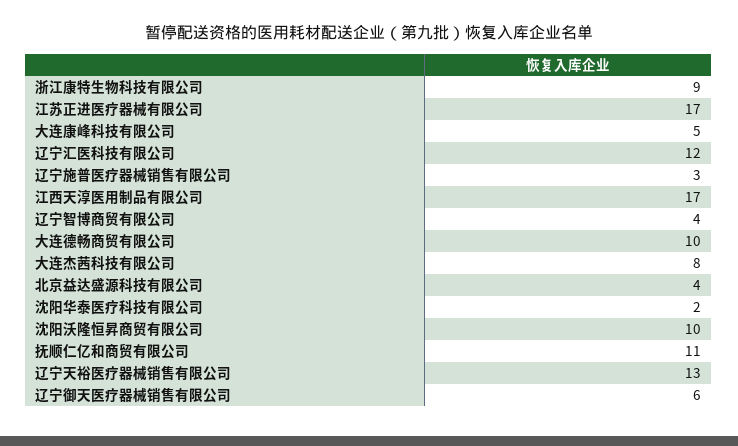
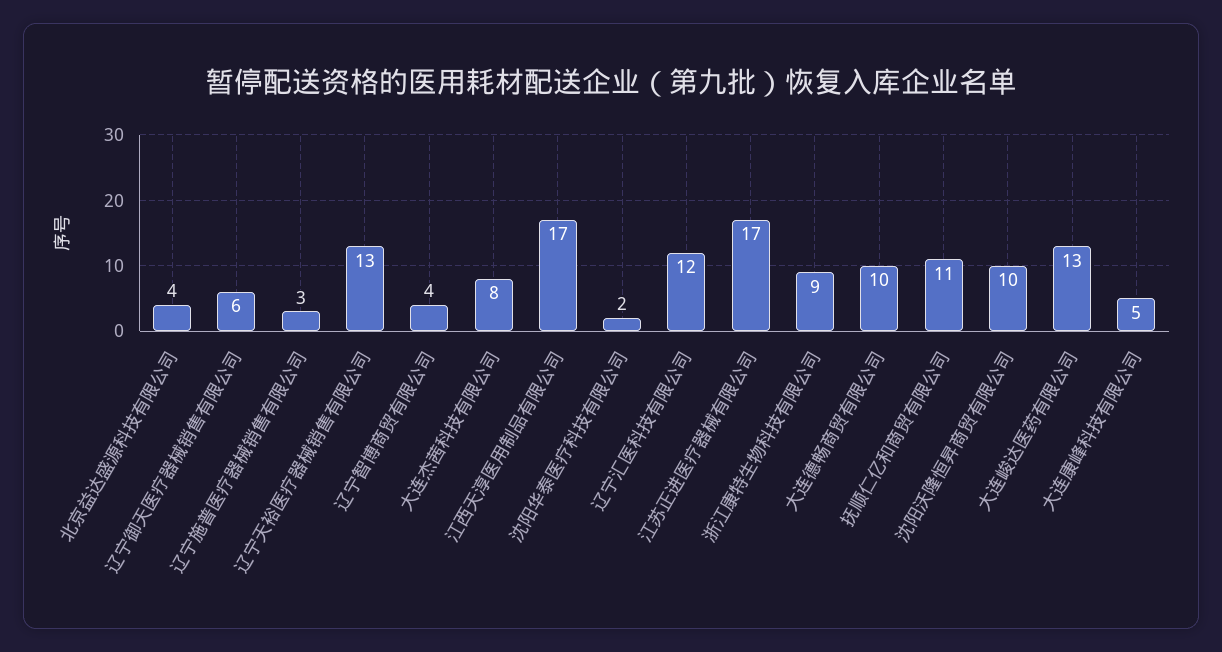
大连峻达医药有限公司: none -> 13

